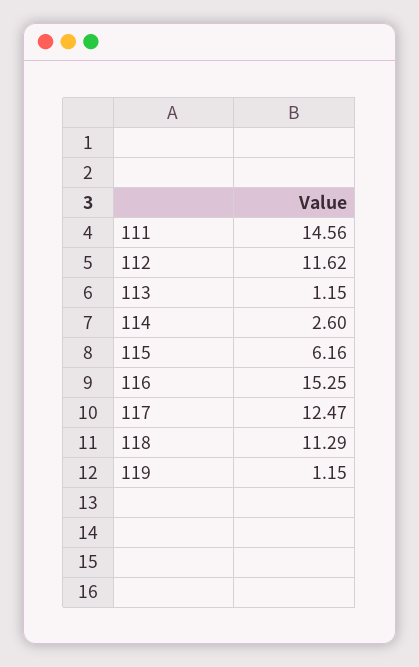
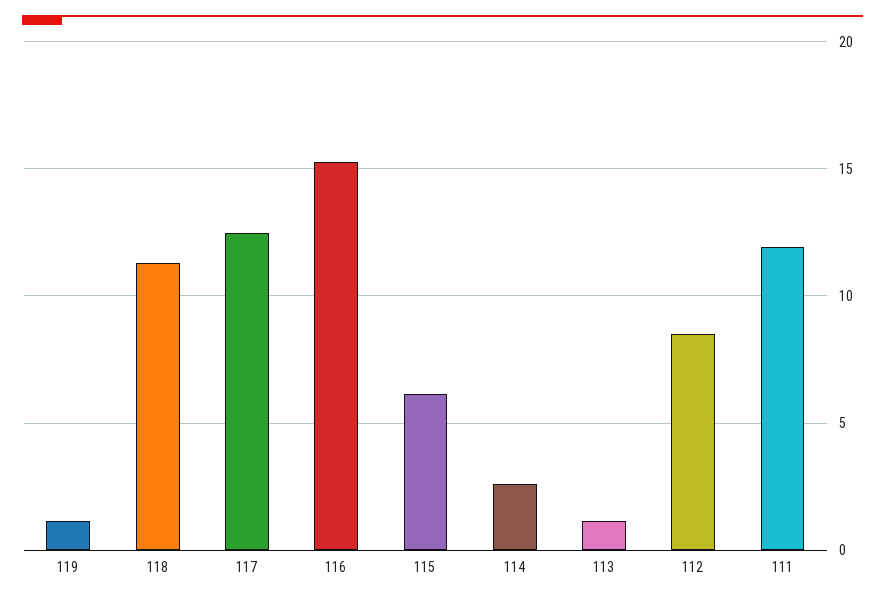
111: 14.56 -> 12
112: 11.62 -> 8.5

